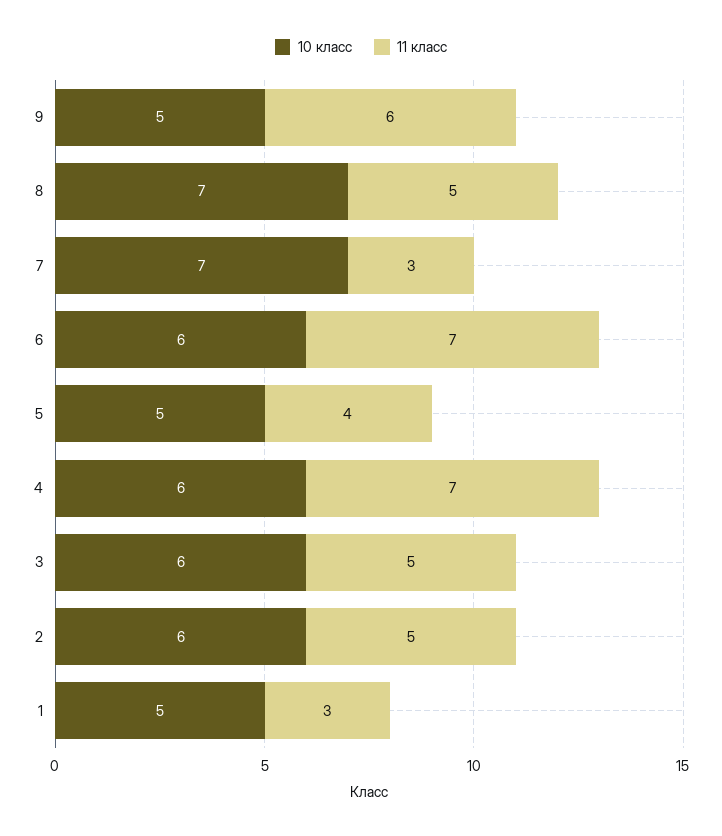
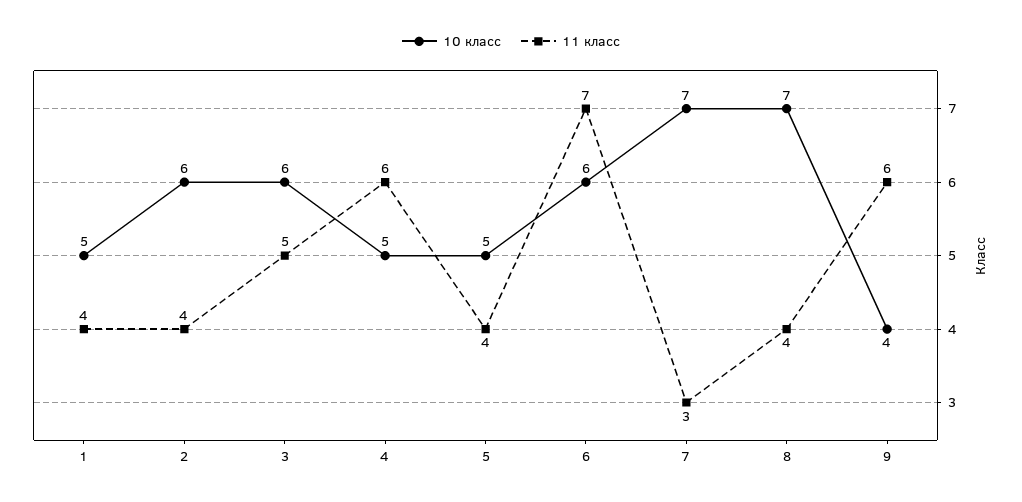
10 класс, 9: 5 -> 4
11 класс, 8: 5 -> 4
10 класс, 4: 6 -> 5
11 класс, 4: 7 -> 6
11 класс, 2: 5 -> 4
11 класс, 1: 3 -> 4

